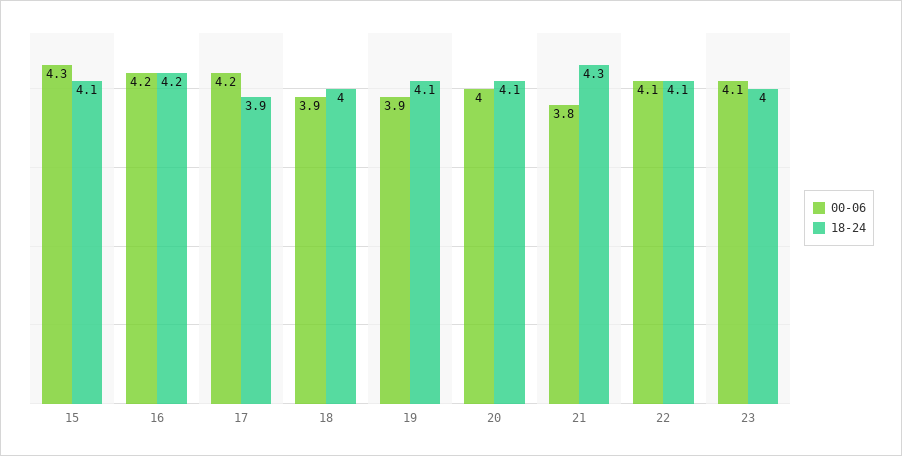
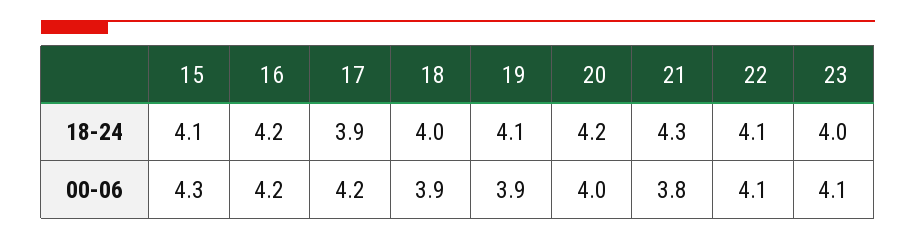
18-24, 20: 4.1 -> 4.2

